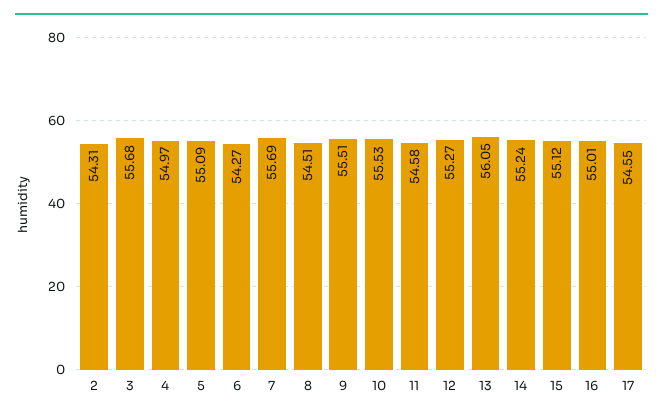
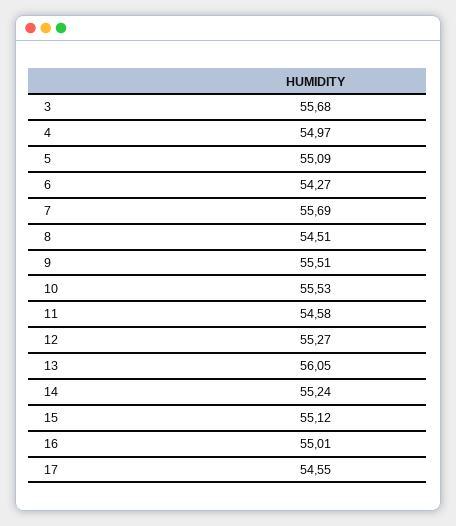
2: 54.31 -> none

